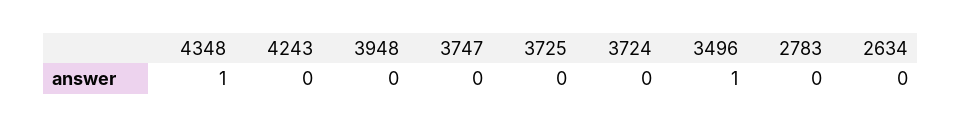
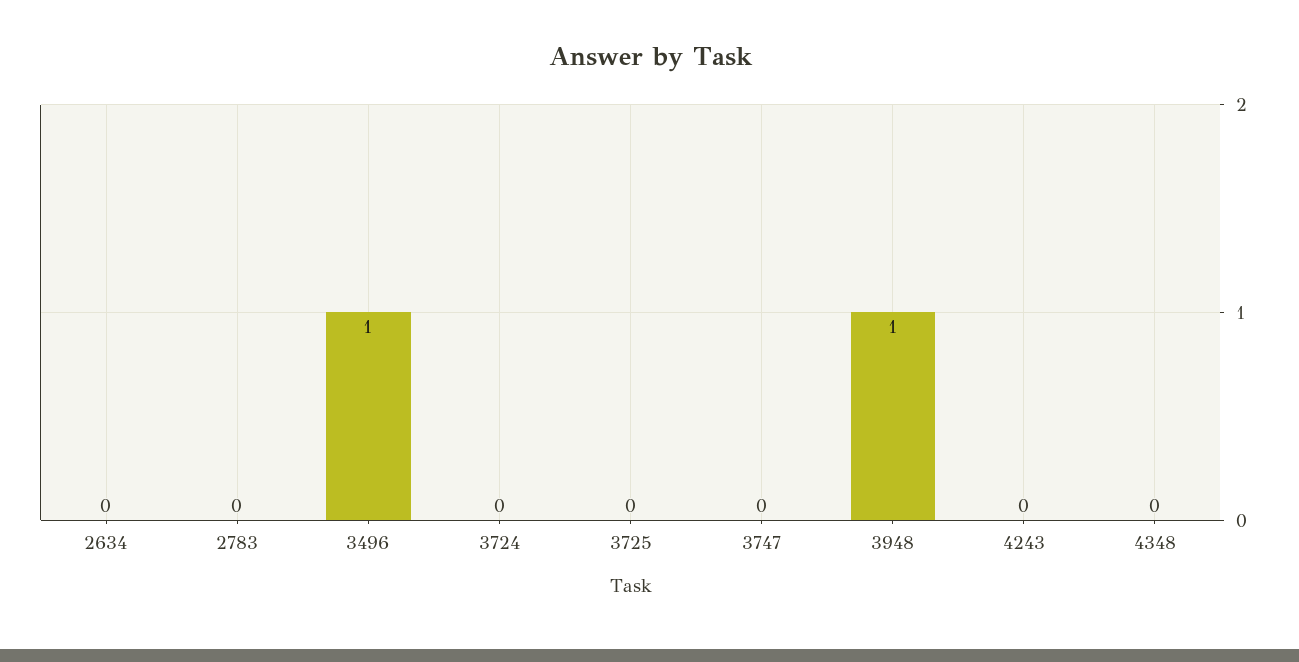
4348: 1 -> 0
3948: 0 -> 1

